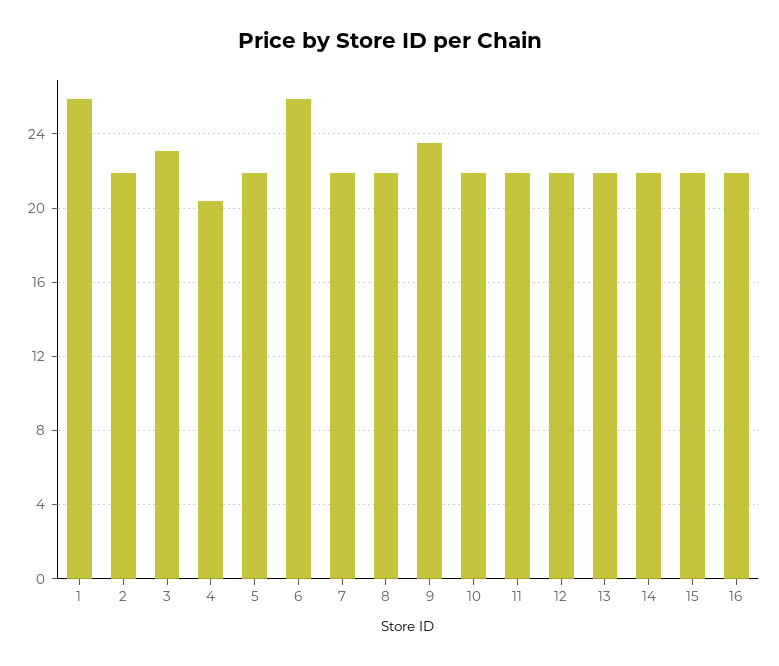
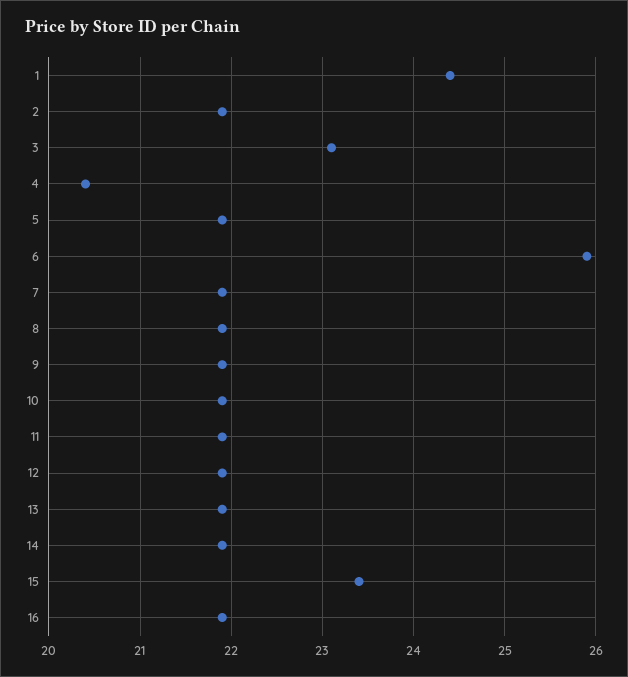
1: 26 -> 24.4
9: 23.5 -> 21.9
15: 22 -> 23.4

